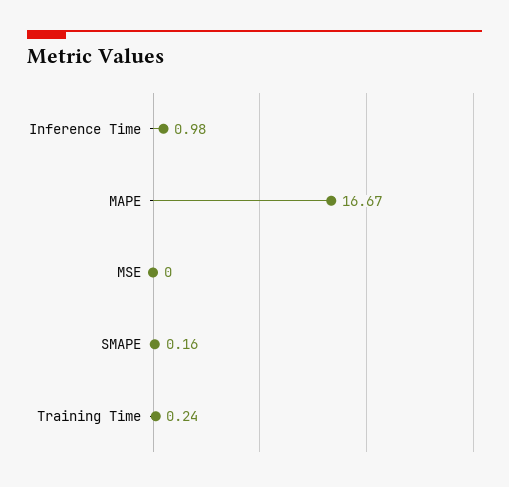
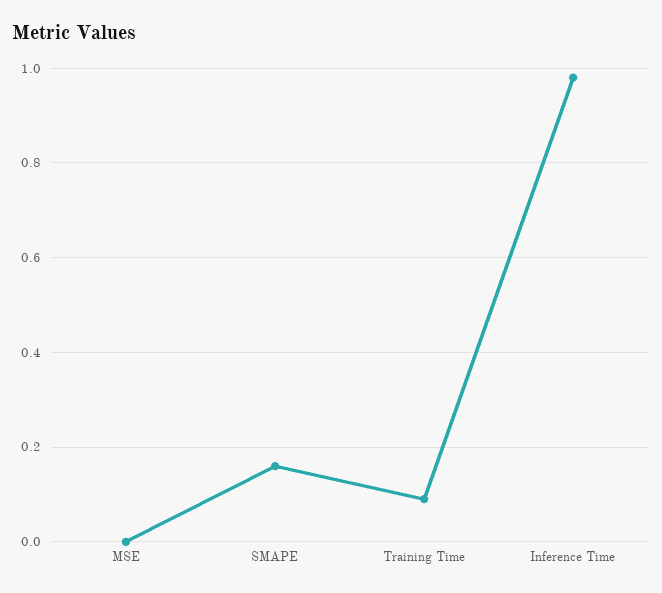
MAPE: 16.67 -> none
Training Time: 0.24 -> 0.1

